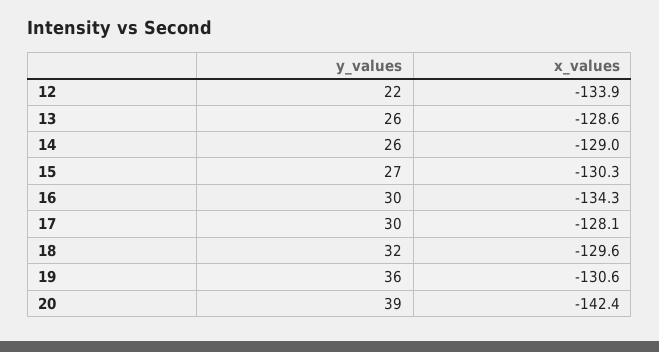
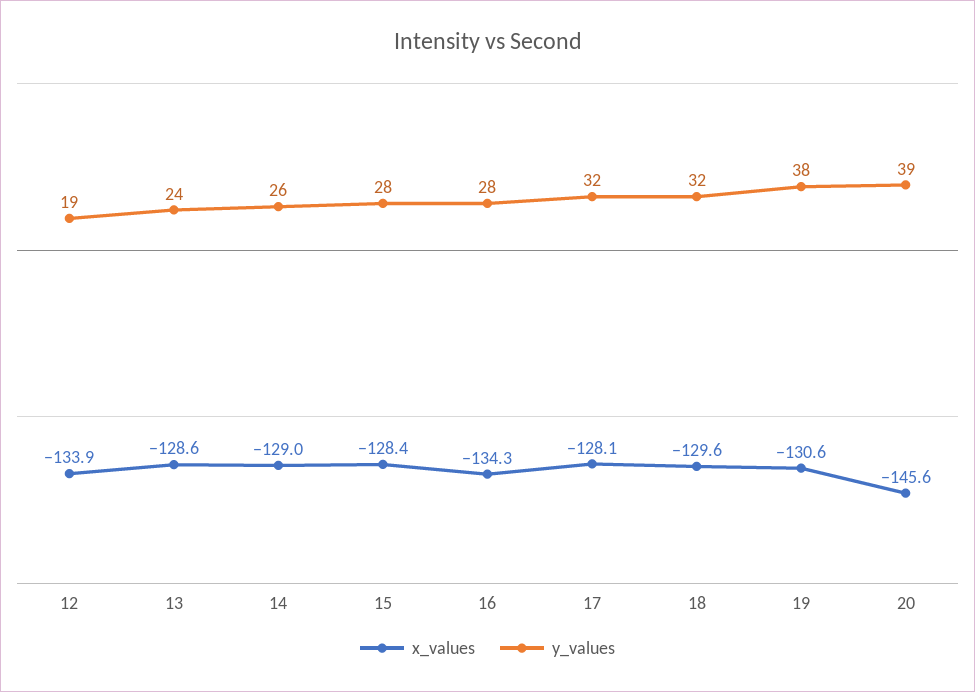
y_values, 12: 22 -> 19
y_values, 13: 26 -> 24
y_values, 15: 27 -> 28
x_values, 15: -130.3 -> -128.4
y_values, 16: 30 -> 28
y_values, 17: 30 -> 32
y_values, 19: 36 -> 38
x_values, 20: -142.4 -> -145.6

